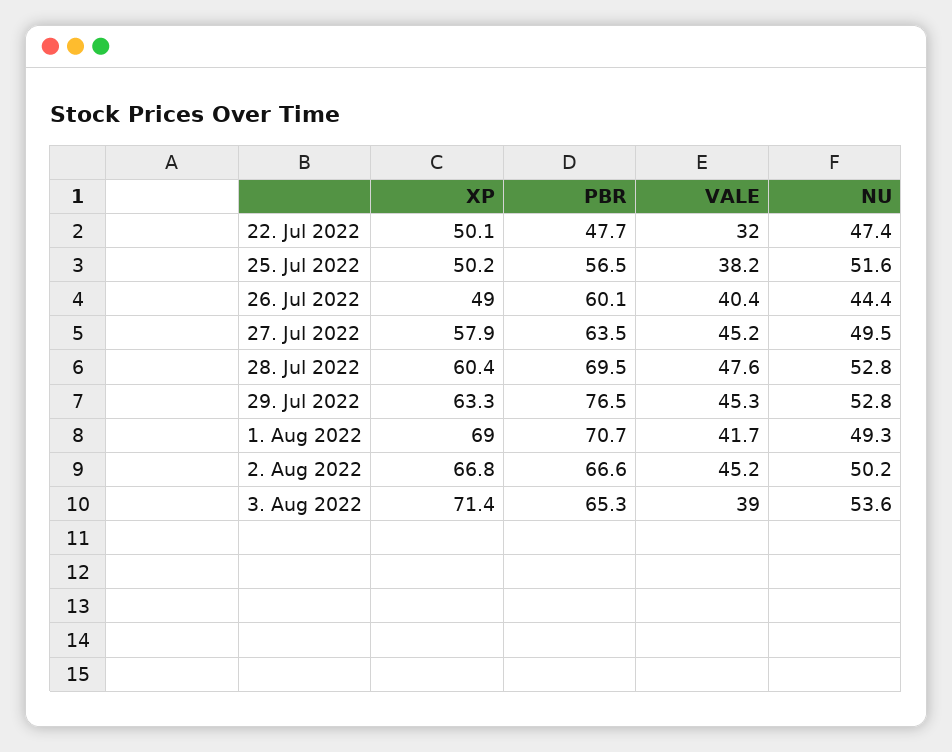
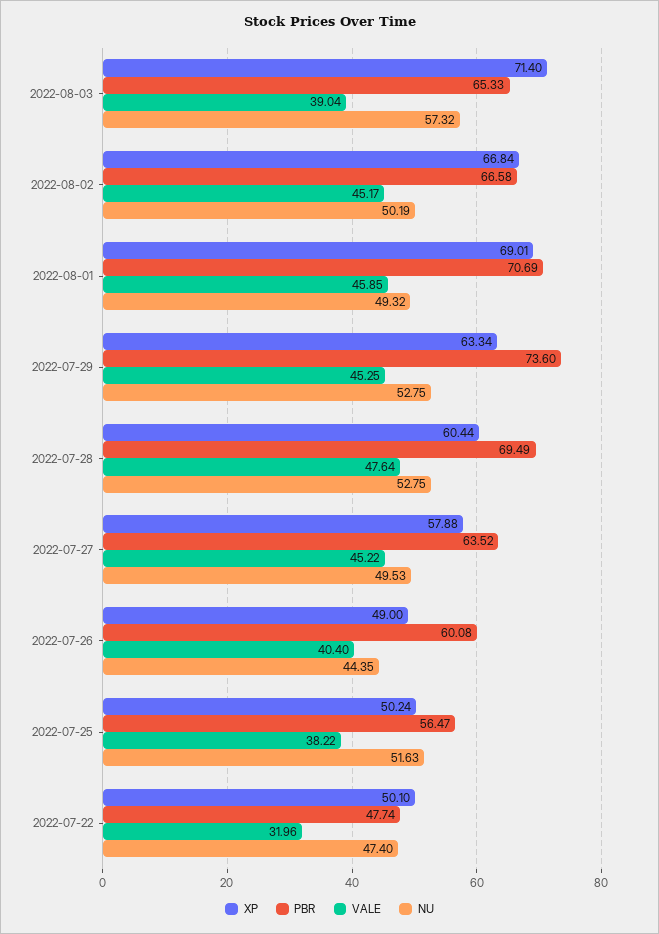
PBR, 29. Jul 2022: 76.5 -> 73.6
VALE, 1. Aug 2022: 41.7 -> 45.85
NU, 3. Aug 2022: 53.6 -> 57.32

